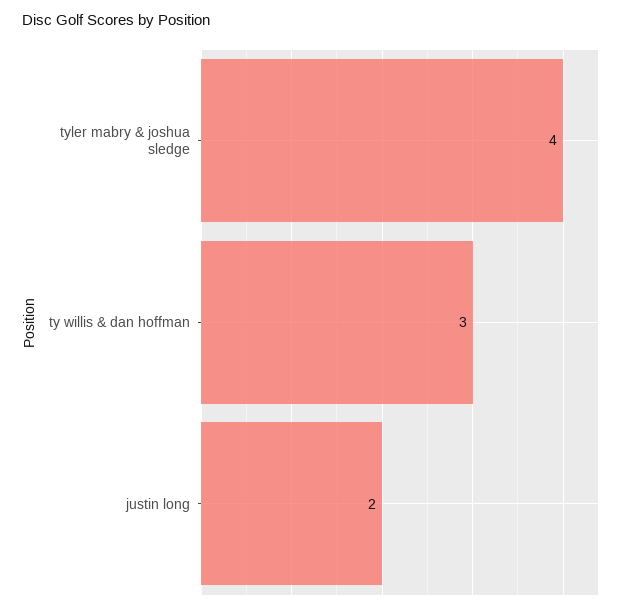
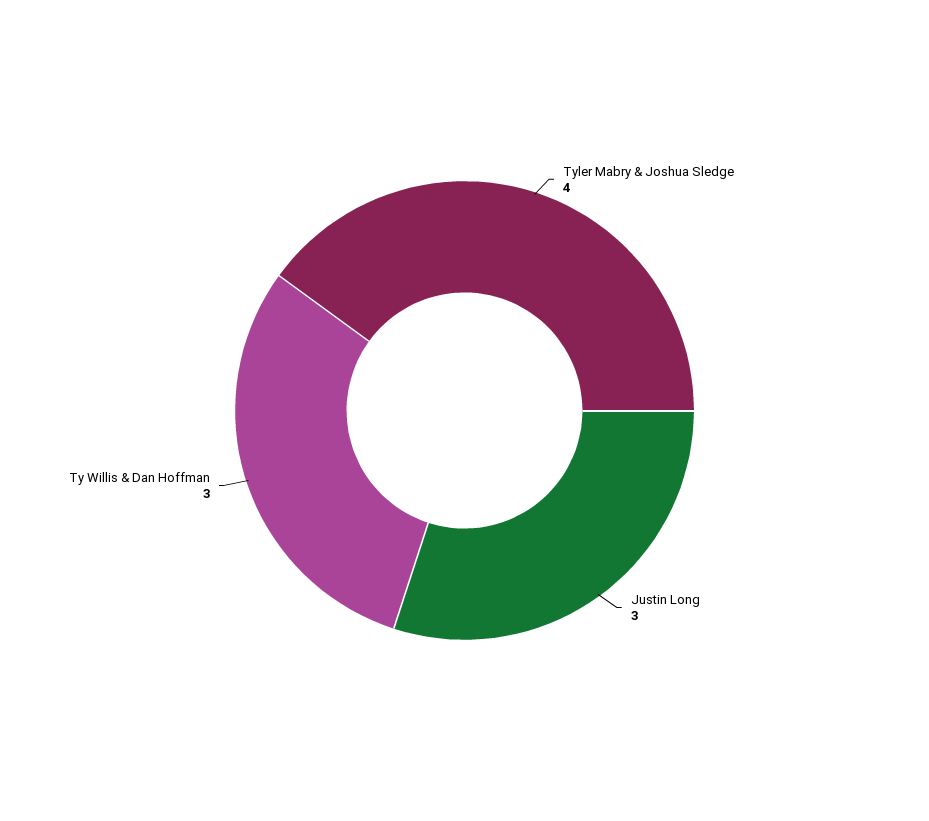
justin long: 2 -> 3

